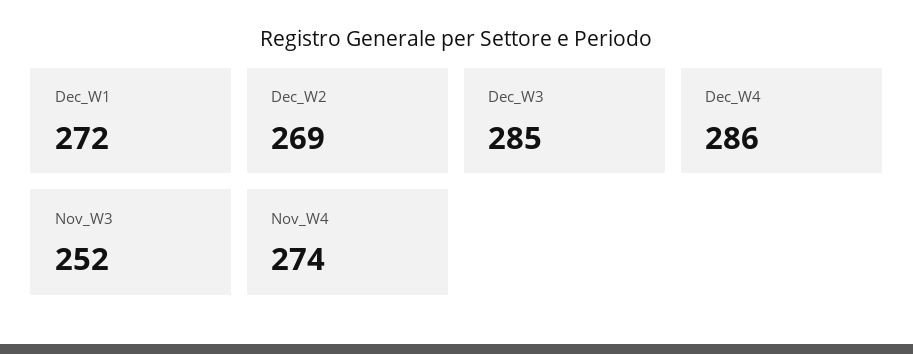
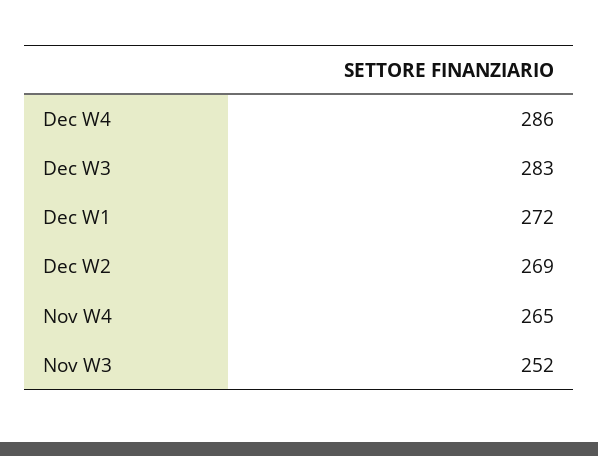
Dec_W3: 285 -> 283
Nov_W4: 274 -> 265

